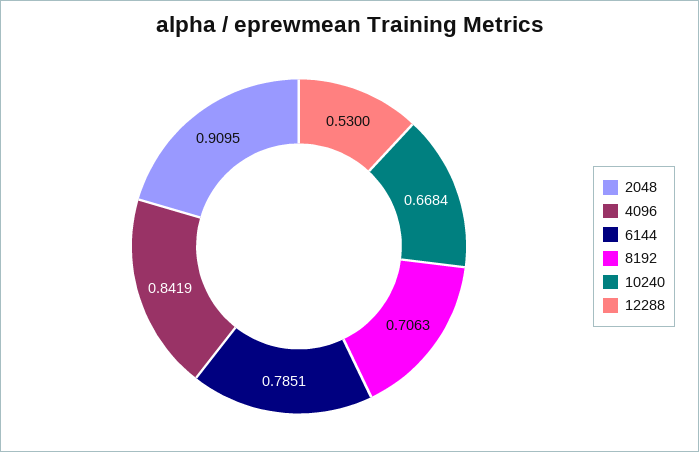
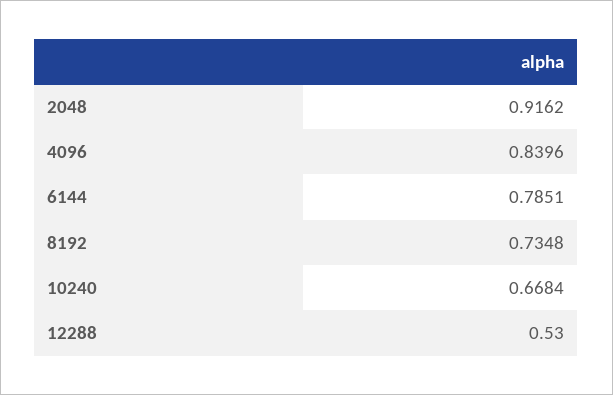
2048: 0.9095 -> 0.9162
4096: 0.8419 -> 0.8396
8192: 0.7063 -> 0.7348

